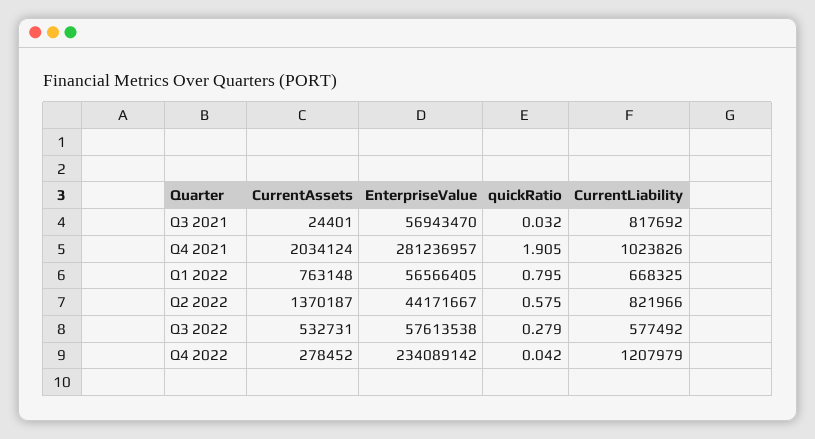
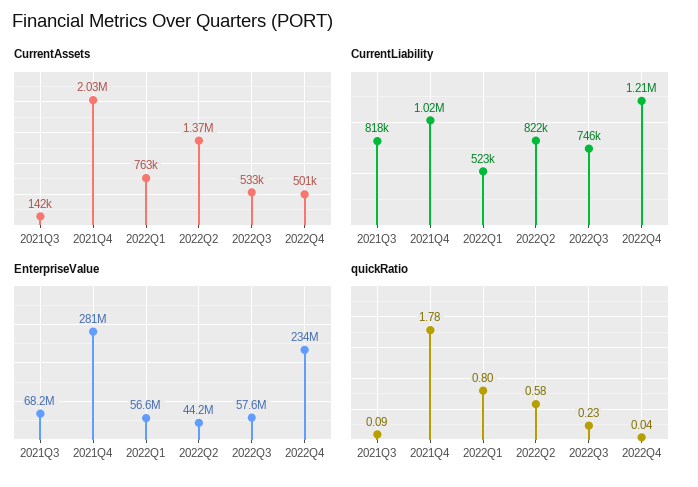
CurrentAssets, Q3 2021: 24401 -> 142000
EnterpriseValue, Q3 2021: 56943470 -> 68200000
quickRatio, Q3 2021: 0.032 -> 0.09
quickRatio, Q4 2021: 1.905 -> 1.78
CurrentLiability, Q1 2022: 668325 -> 523000
quickRatio, Q3 2022: 0.279 -> 0.23
CurrentLiability, Q3 2022: 577492 -> 746000
CurrentAssets, Q4 2022: 278452 -> 501000

